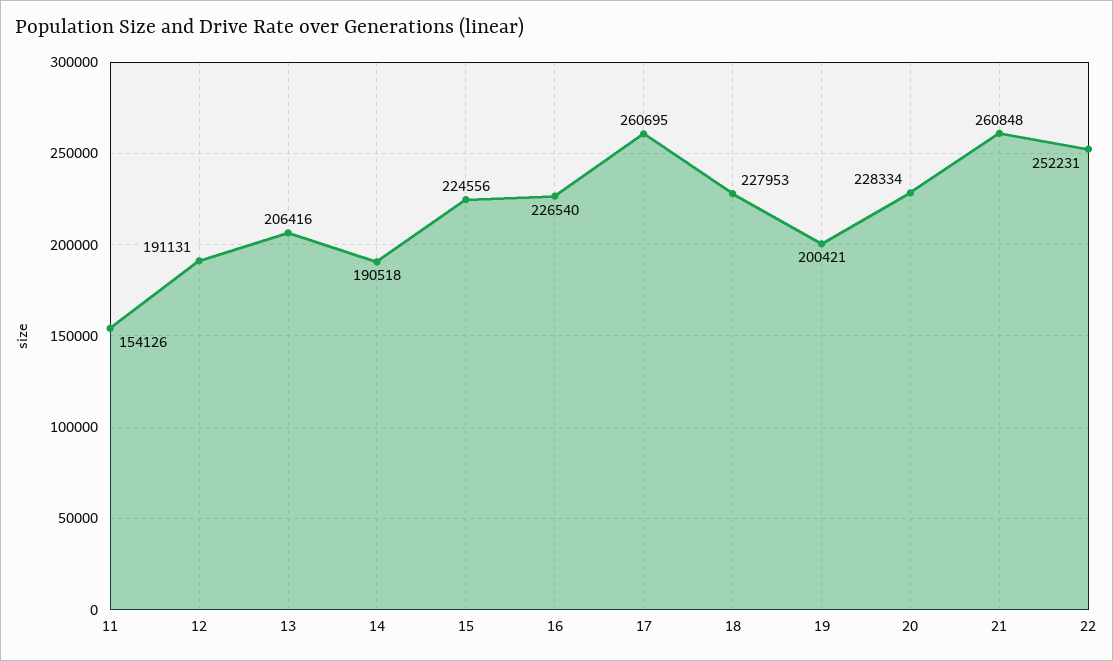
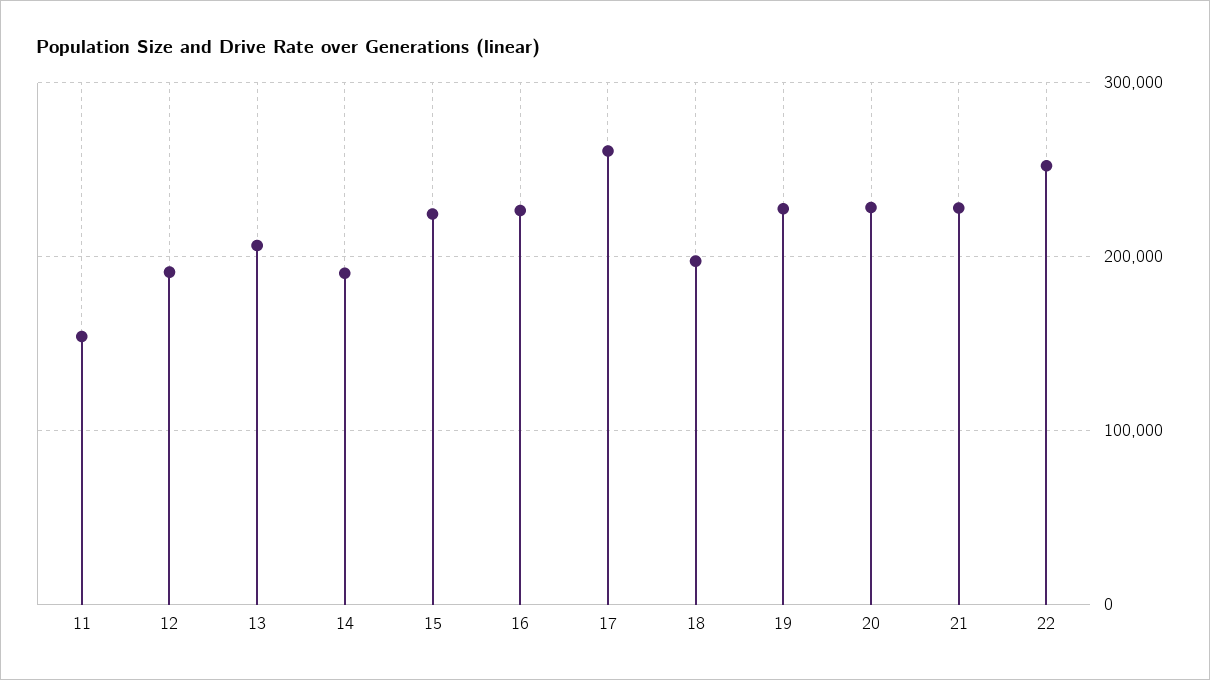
18: 227953 -> 200000
19: 200421 -> 230000
21: 260848 -> 230000

